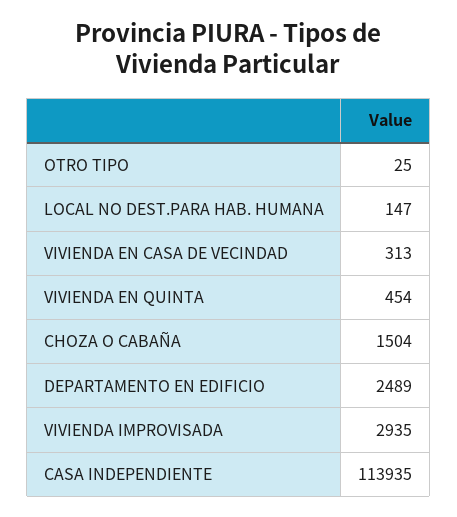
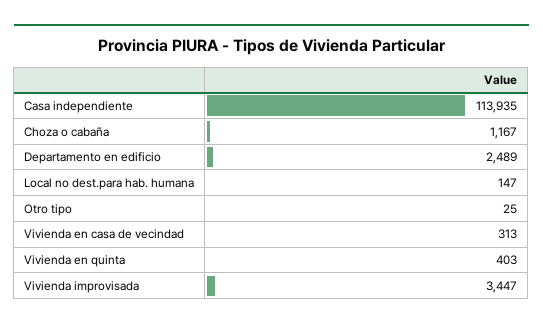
VIVIENDA EN QUINTA: 454 -> 403
CHOZA O CABAÑA: 1504 -> 1167
VIVIENDA IMPROVISADA: 2935 -> 3447

